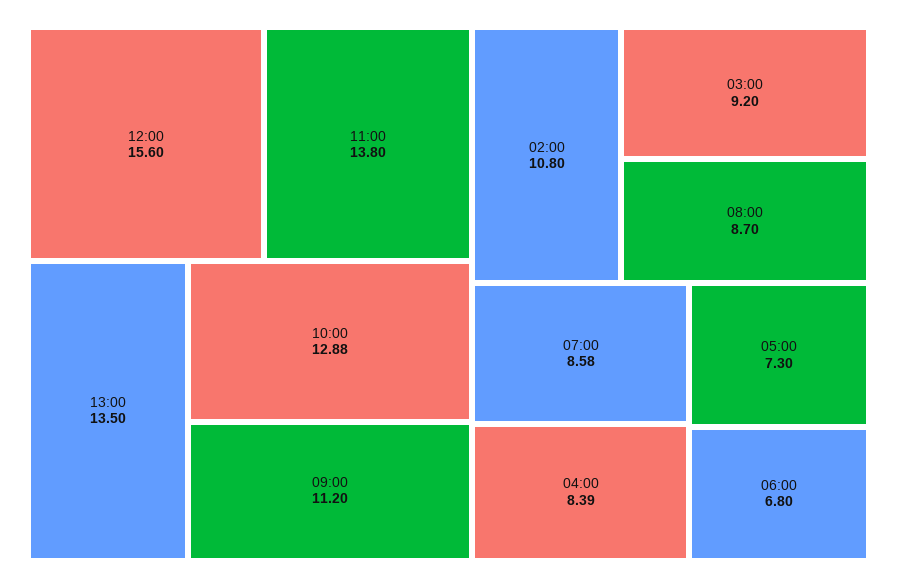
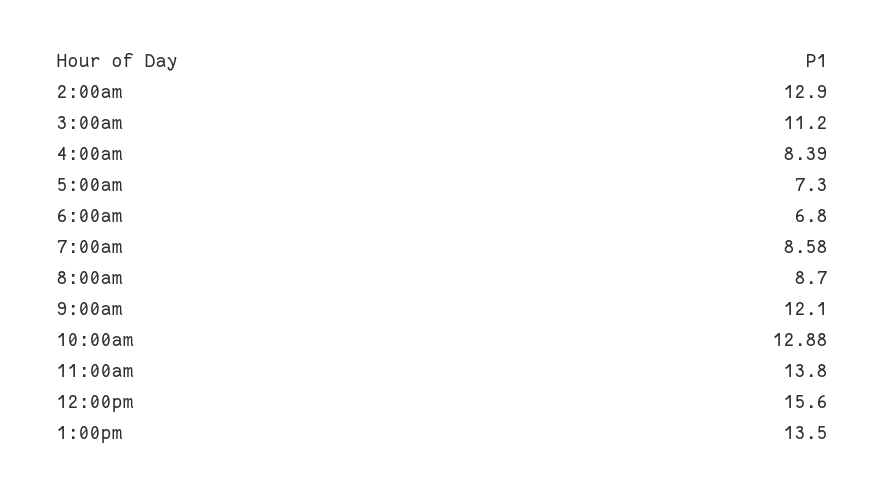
09:00: 11.2 -> 12.1
02:00: 10.8 -> 12.9
03:00: 9.2 -> 11.2

